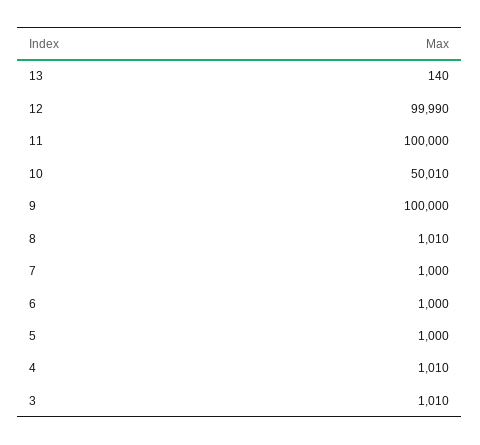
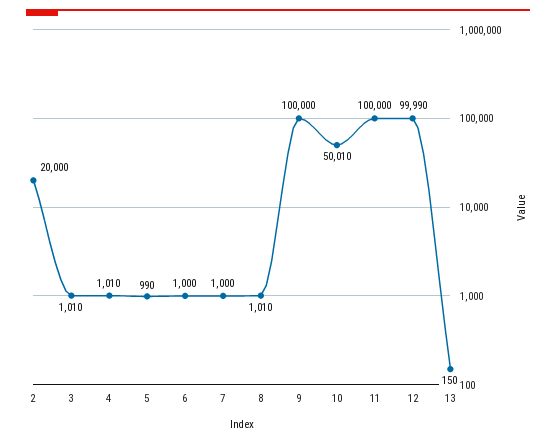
13: 140 -> 150
5: 1000 -> 990
2: none -> 20000

